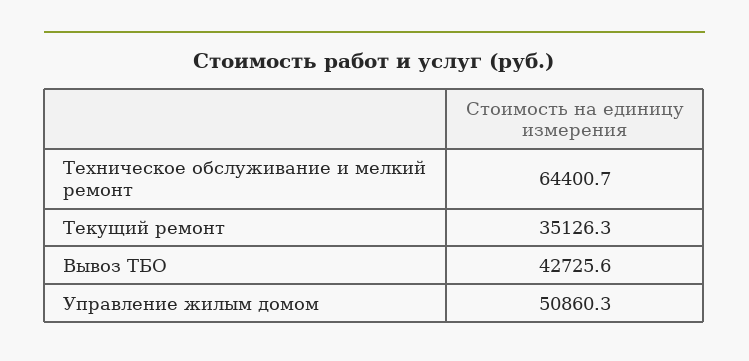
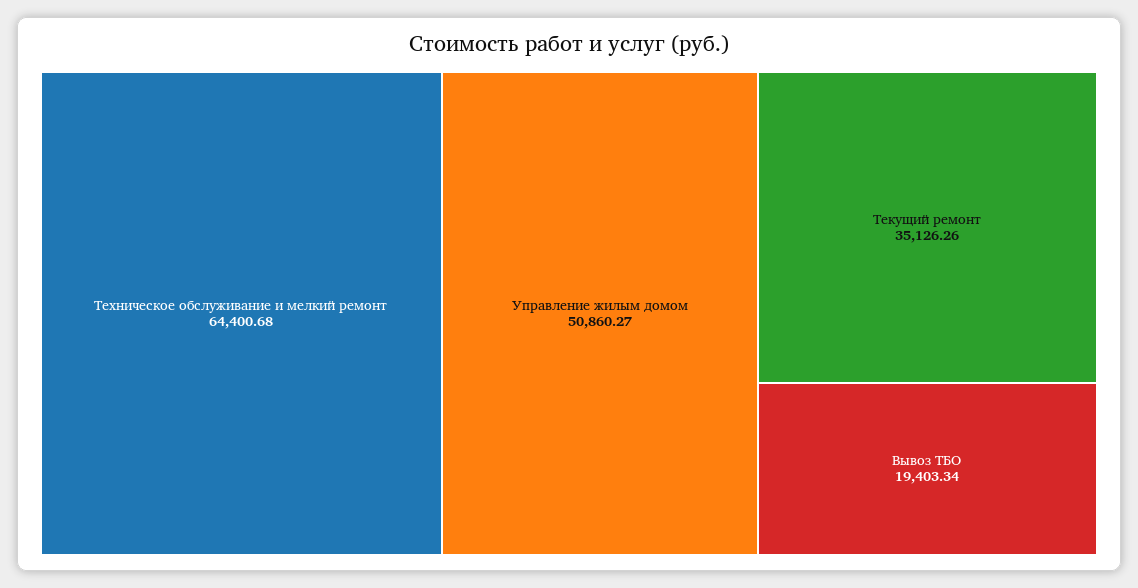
Вывоз ТБО: 42725.6 -> 19403.34

